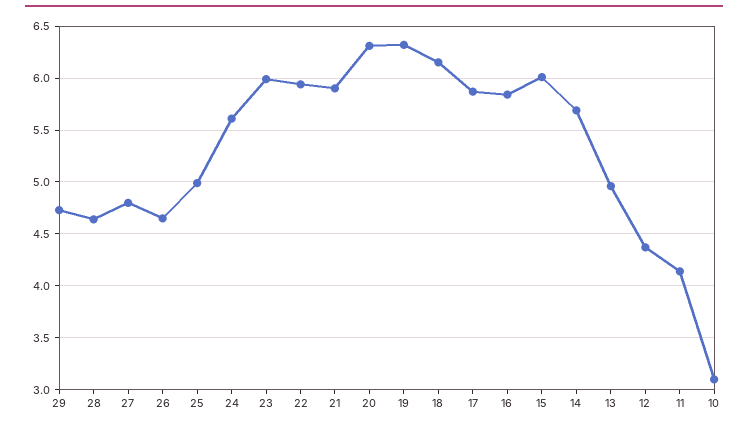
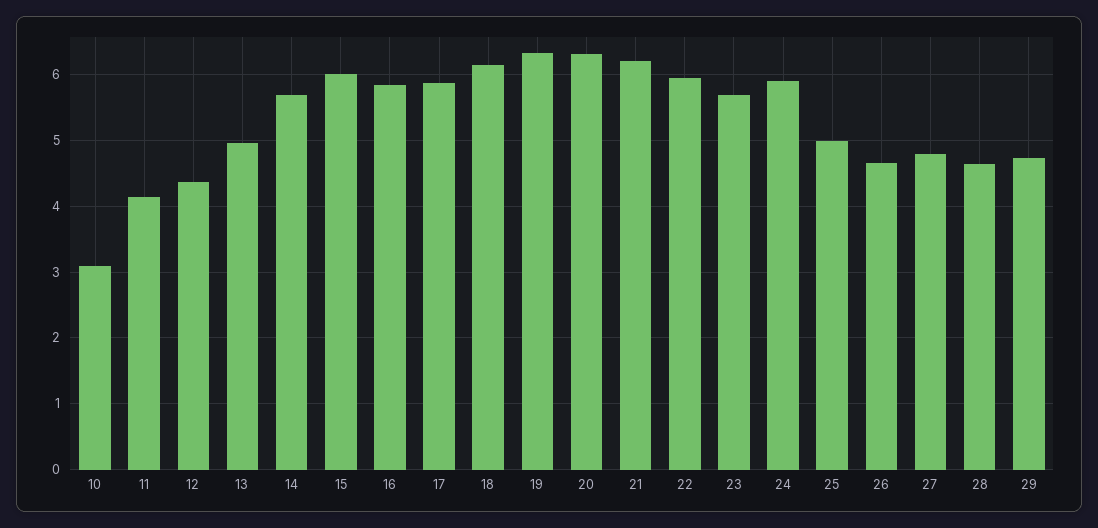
24: 5.6 -> 5.9
23: 6 -> 5.7
21: 5.9 -> 6.2

